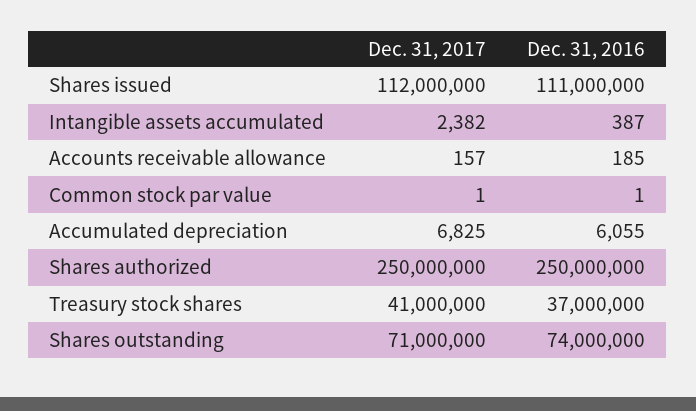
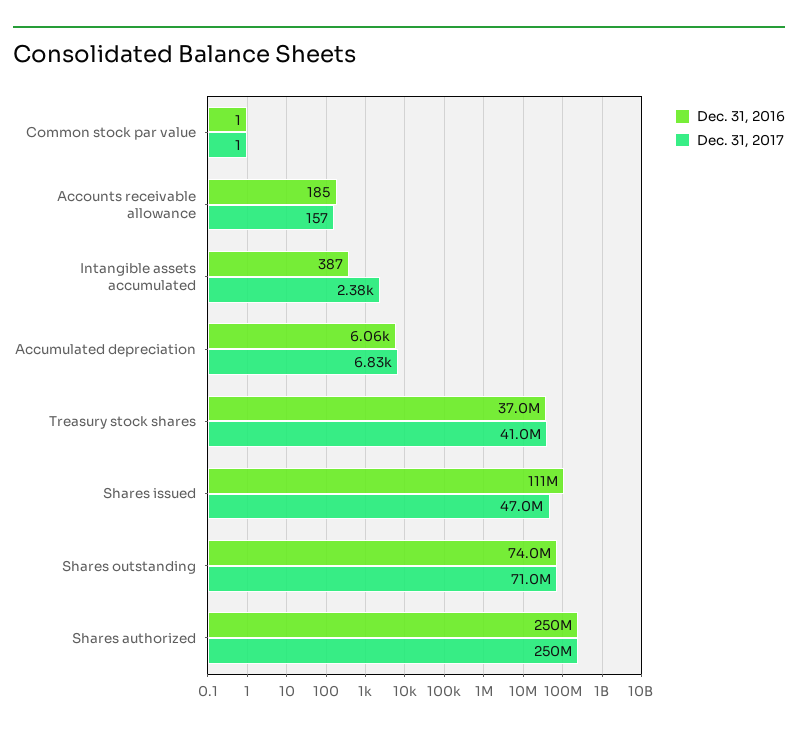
Dec. 31, 2017, Shares issued: 112000000 -> 47000000

